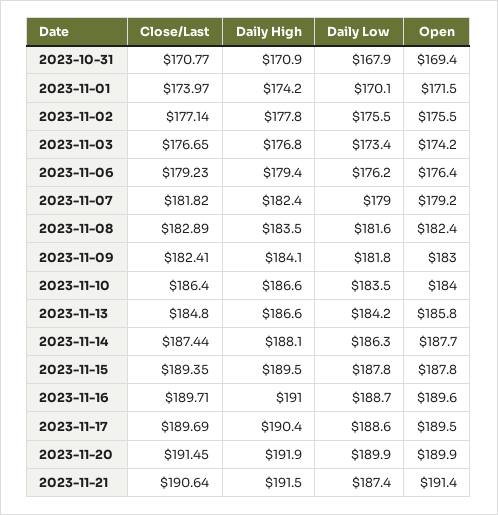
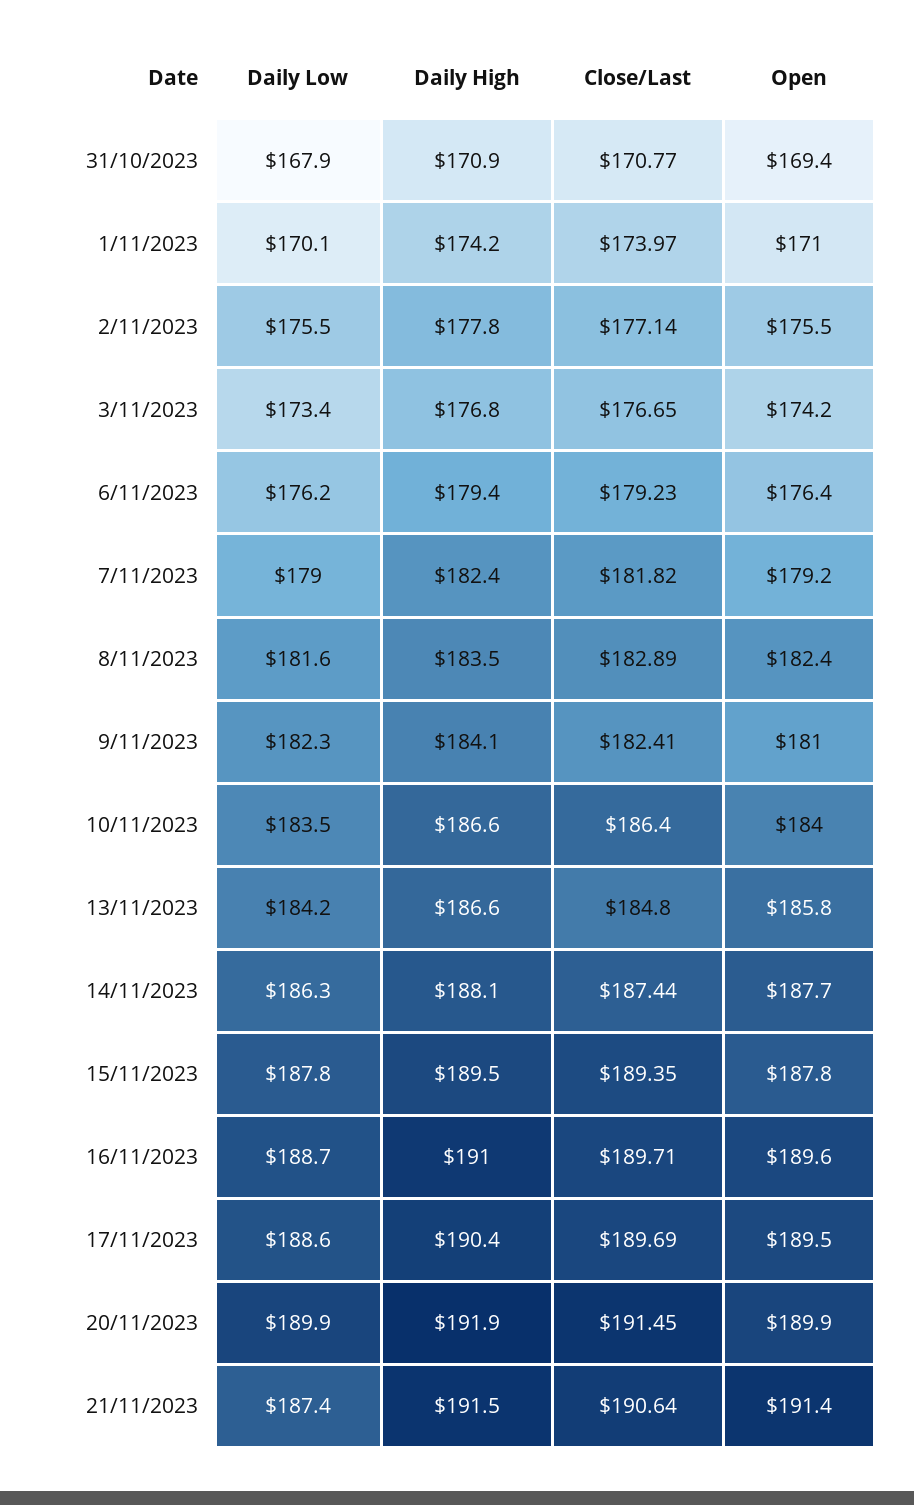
Open, 2023-11-01: 171.5 -> 171
Daily Low, 2023-11-09: 181.8 -> 182.3
Open, 2023-11-09: 183 -> 181

